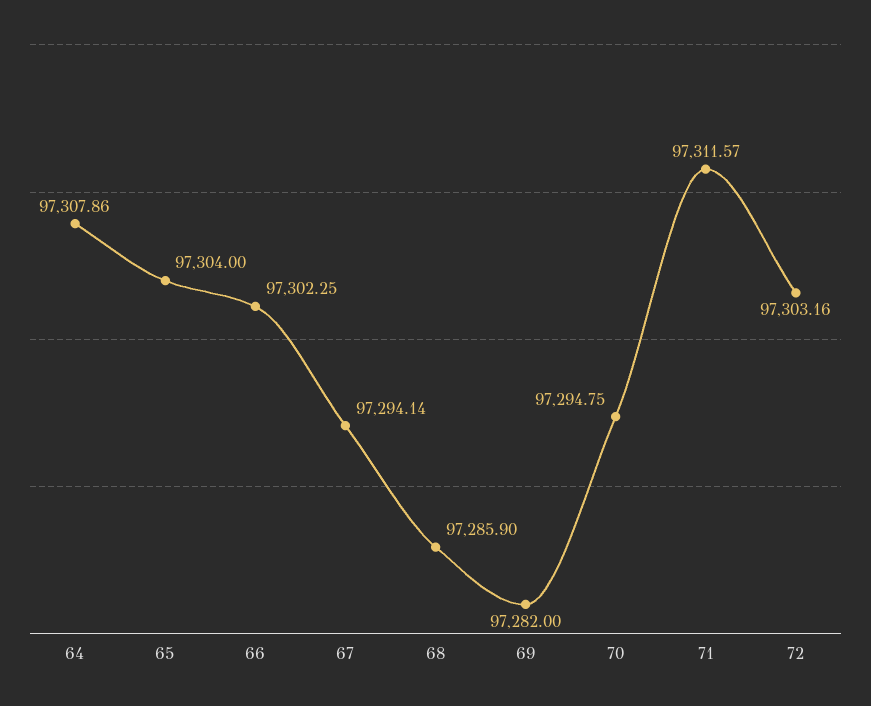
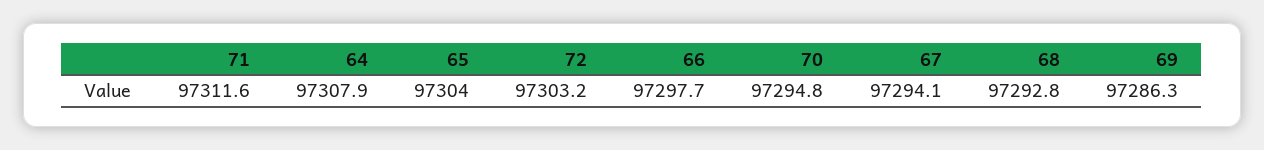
66: 97302.25 -> 97297.7
68: 97285.9 -> 97292.8
69: 97282 -> 97286.3

